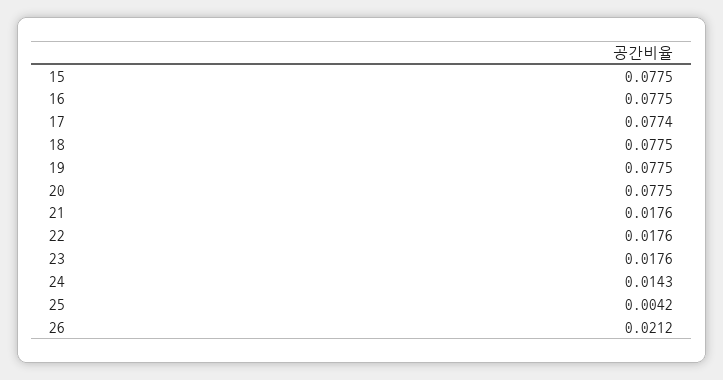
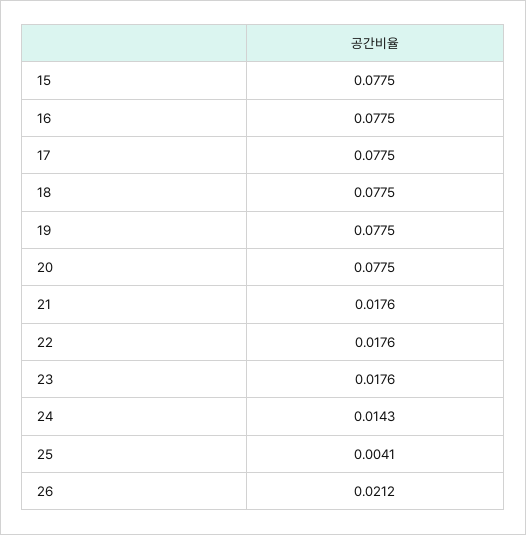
17: 0.0774 -> 0.0775
25: 0.0042 -> 0.0041

